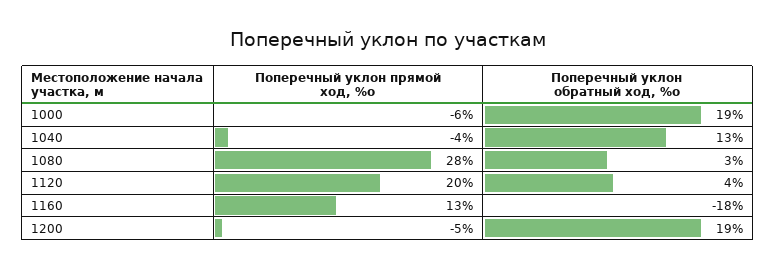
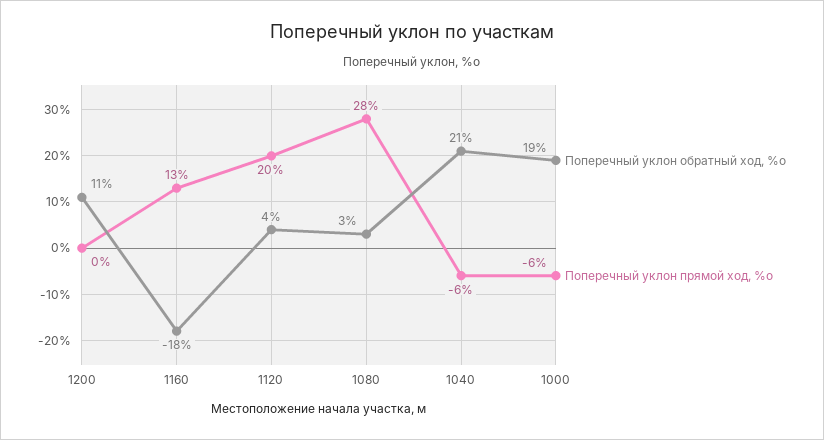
Поперечный уклон прямой ход, %о, 1040: -4 -> -6
Поперечный уклон обратный ход, %о, 1040: 13 -> 21
Поперечный уклон прямой ход, %о, 1200: -5 -> 0
Поперечный уклон обратный ход, %о, 1200: 19 -> 11

